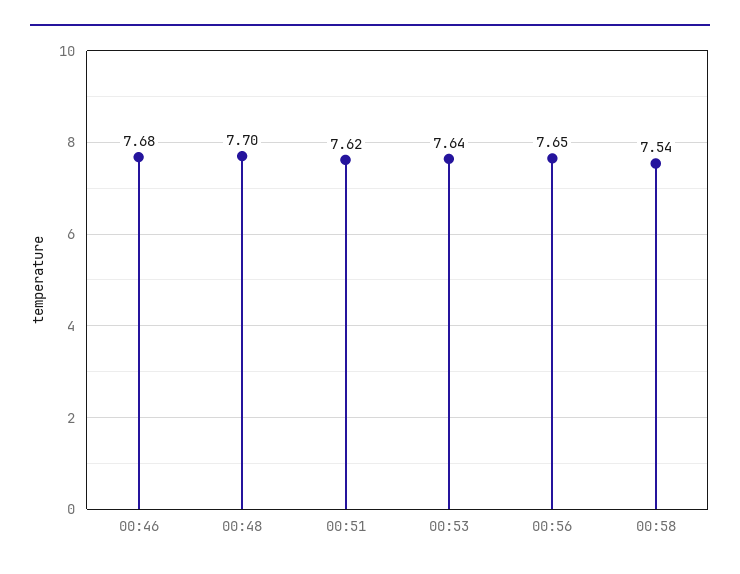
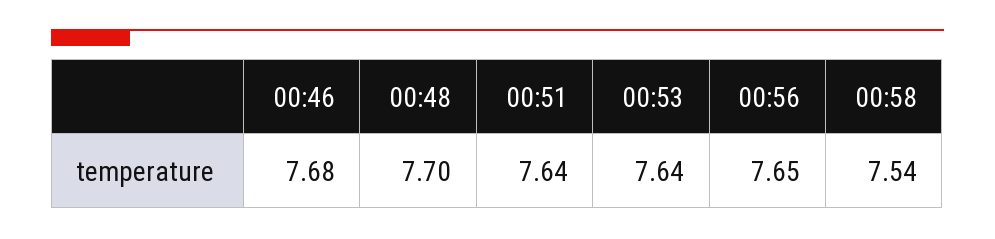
00:51: 7.62 -> 7.64

